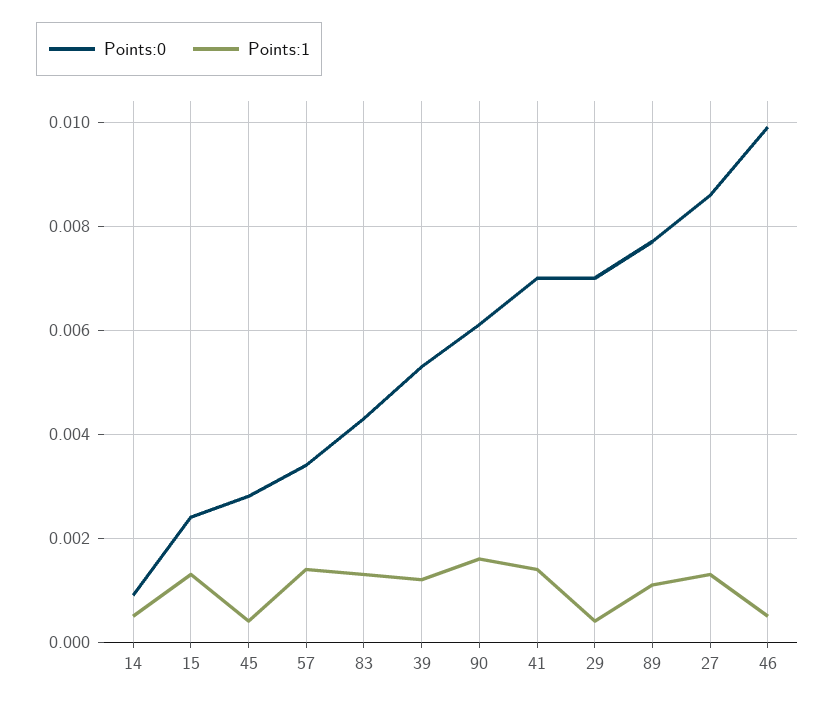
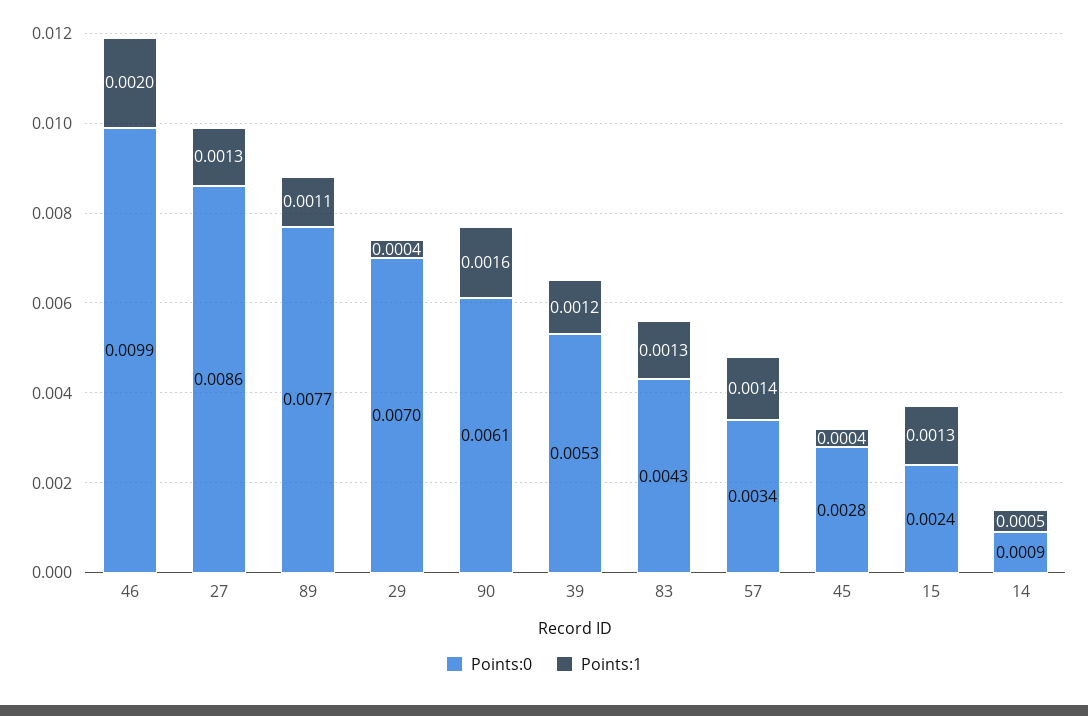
Points:0, 41: 0.007 -> none
Points:1, 41: 0.0015 -> none
Points:1, 46: 0.0005 -> 0.002

